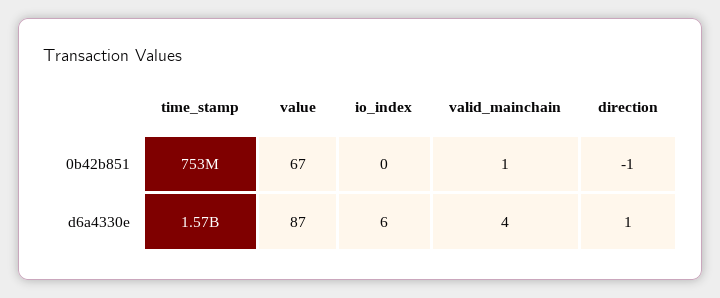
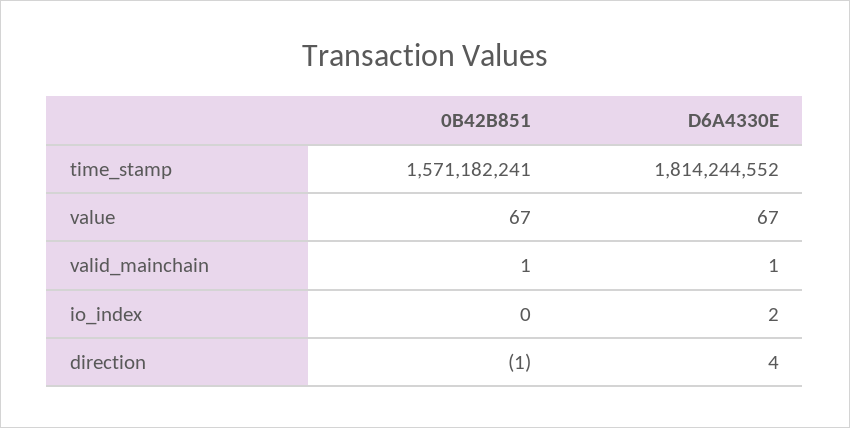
time_stamp, 0b42b851: 753000000 -> 1571182241
time_stamp, d6a4330e: 1570000000 -> 1814244552
value, d6a4330e: 87 -> 67
io_index, d6a4330e: 6 -> 2
valid_mainchain, d6a4330e: 4 -> 1
direction, d6a4330e: 1 -> 4

